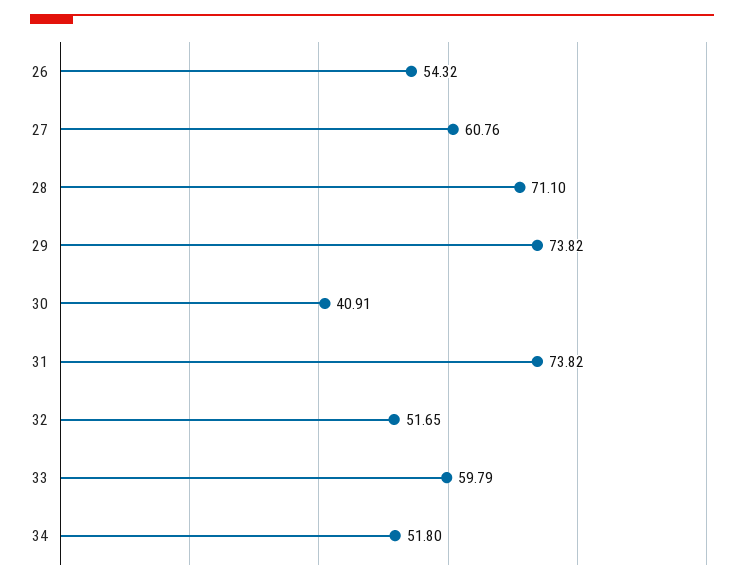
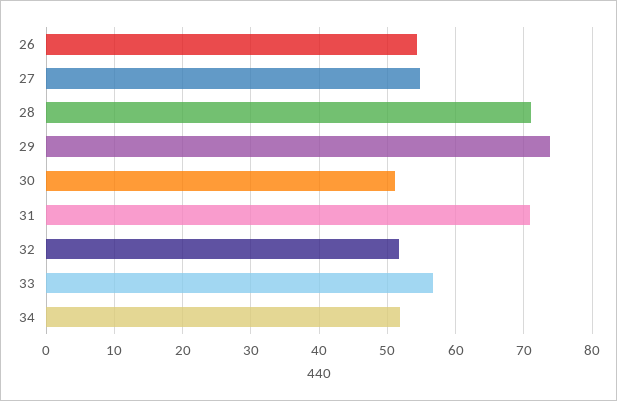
27: 60.76 -> 55
30: 40.91 -> 51
31: 73.82 -> 71
33: 59.79 -> 57

